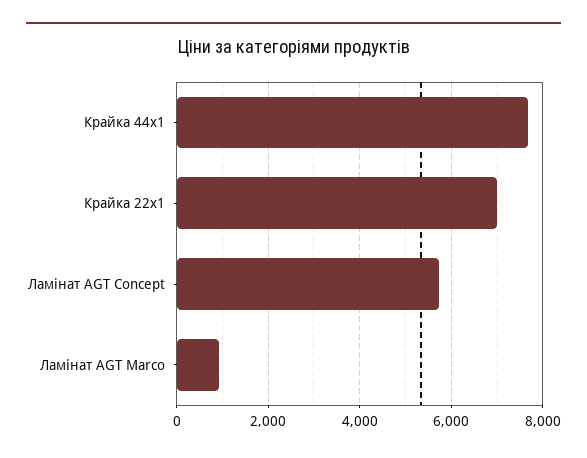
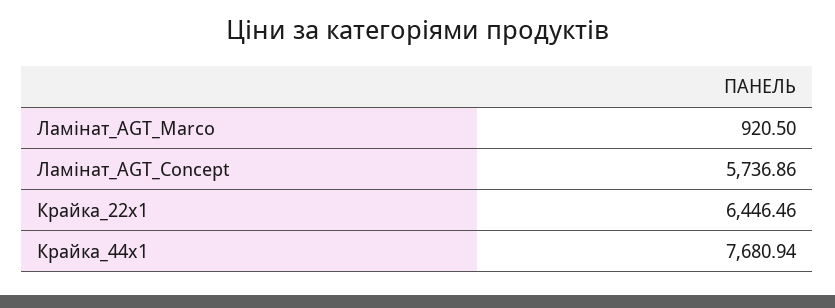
Крайка 22x1: 7000 -> 6446.46

